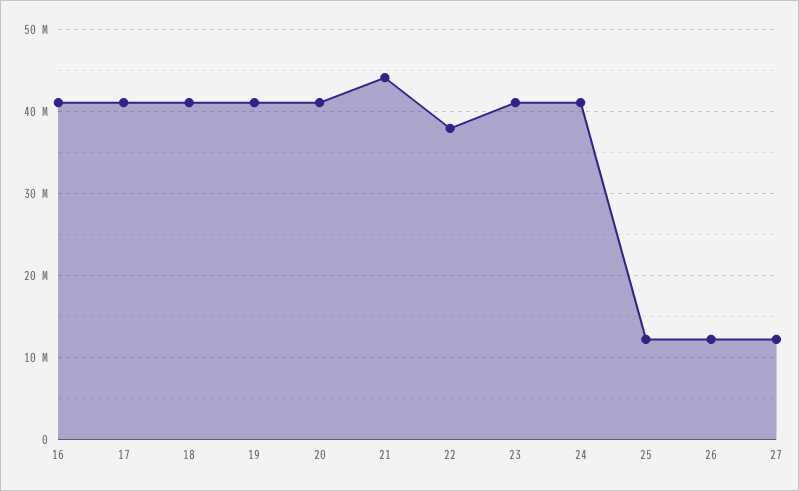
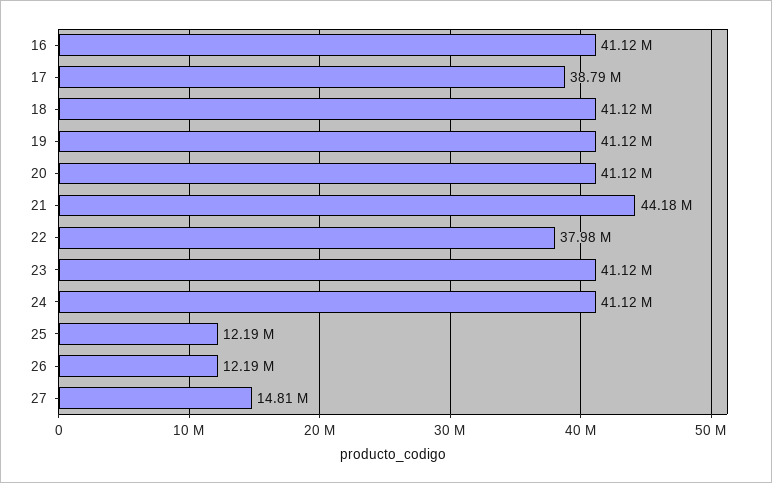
17: 41000000 -> 38790000
27: 12000000 -> 14810000

